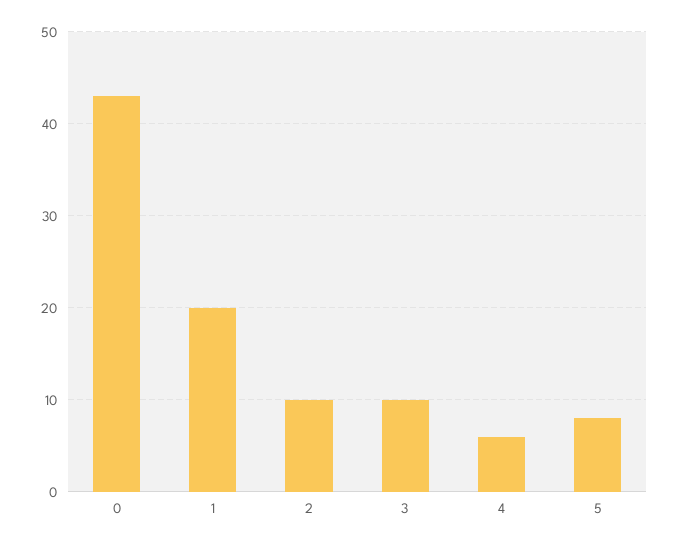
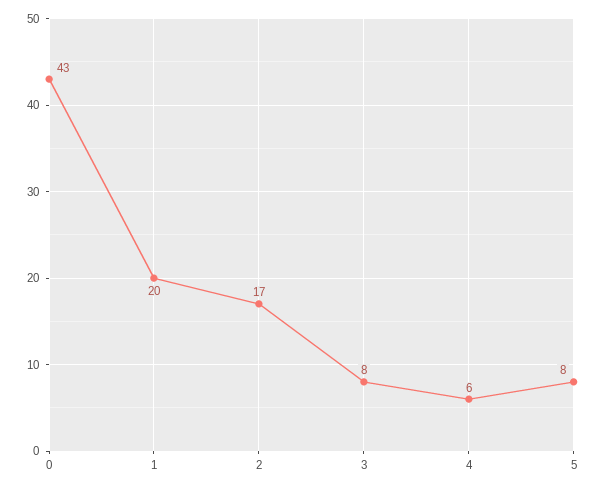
2: 10 -> 17
3: 10 -> 8

